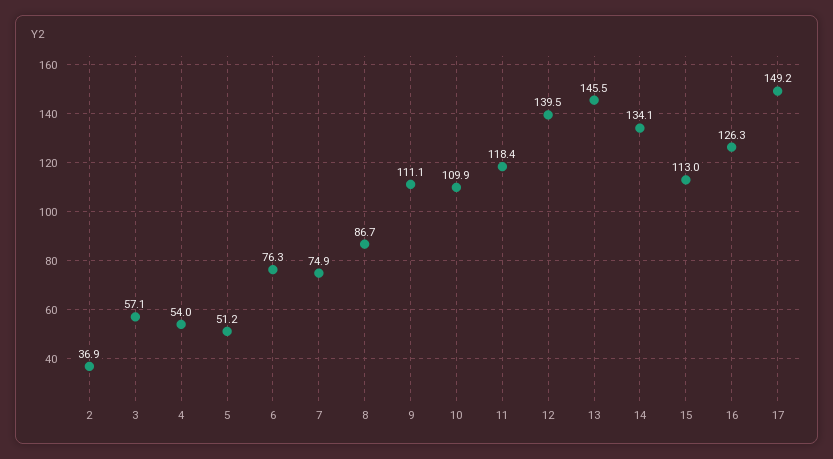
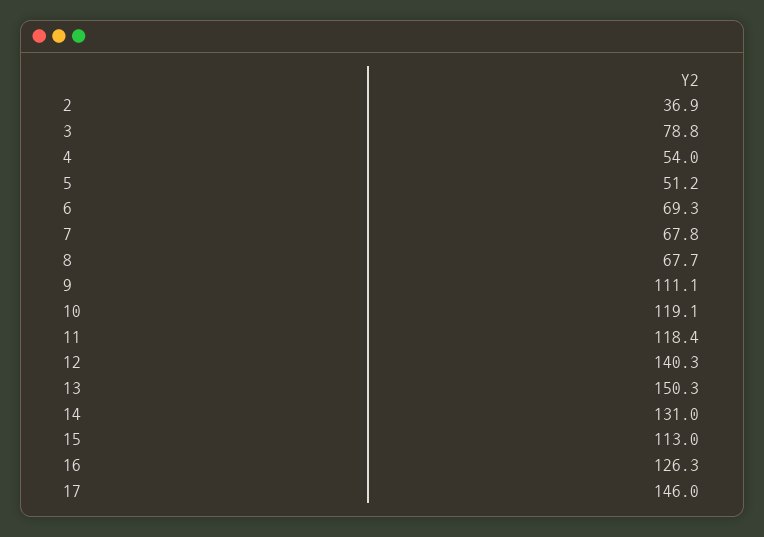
3: 57.1 -> 78.8
6: 76.3 -> 69.3
7: 74.9 -> 67.8
8: 86.7 -> 67.7
10: 109.9 -> 119.1
12: 139.5 -> 140.3
13: 145.5 -> 150.3
14: 134.1 -> 131
17: 149.2 -> 146

